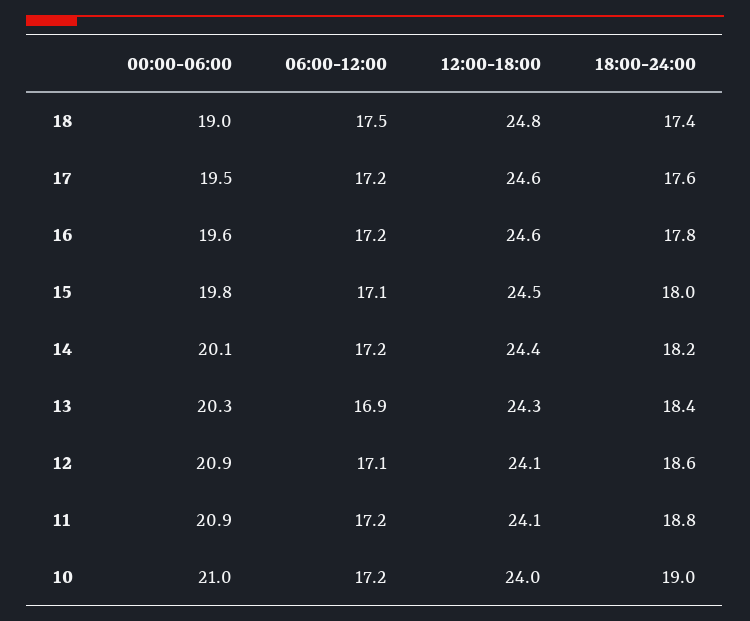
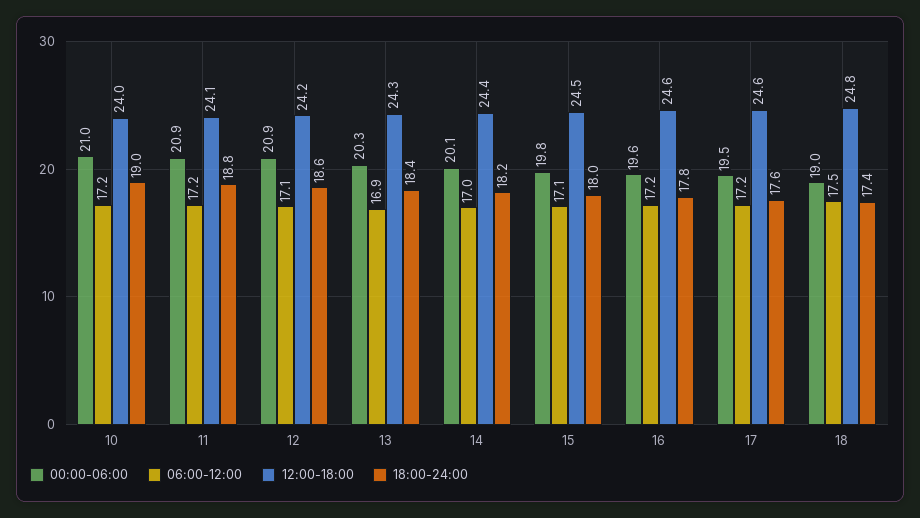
06:00-12:00, 14: 17.2 -> 17
12:00-18:00, 12: 24.1 -> 24.2

